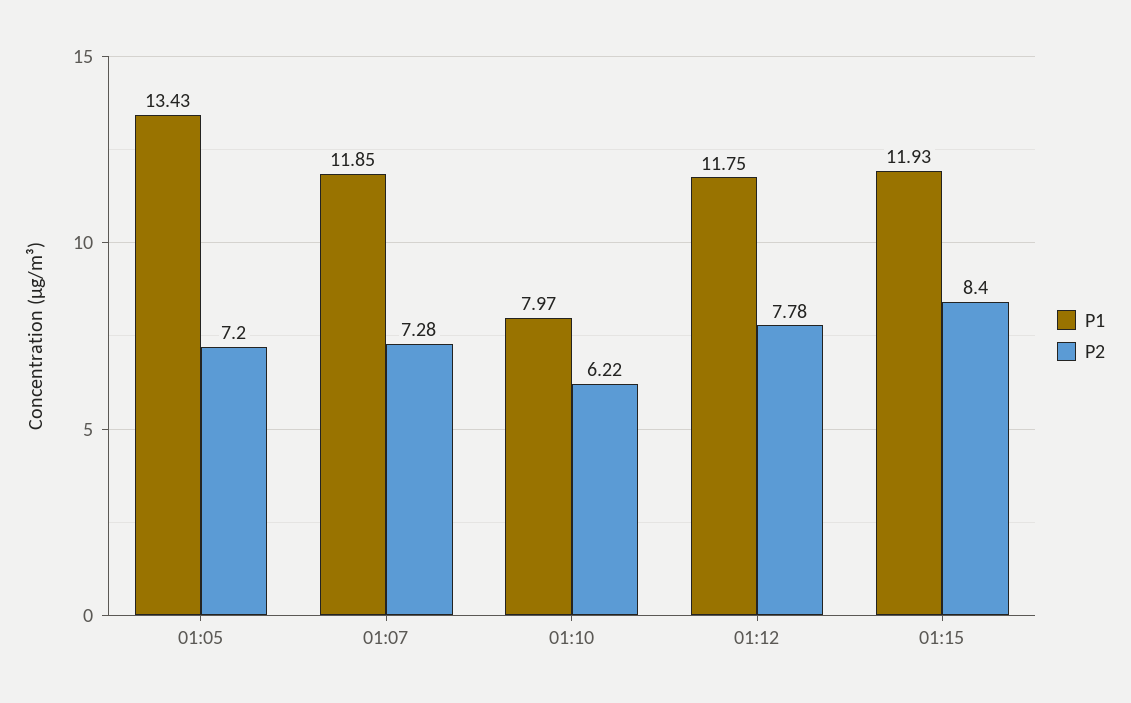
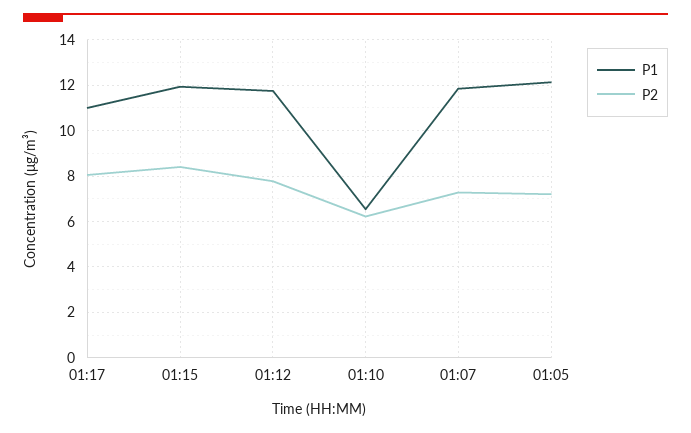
P1, 01:05: 13.43 -> 12
P1, 01:10: 7.97 -> 6.5
P1, 01:17: none -> 11
P2, 01:17: none -> 8

